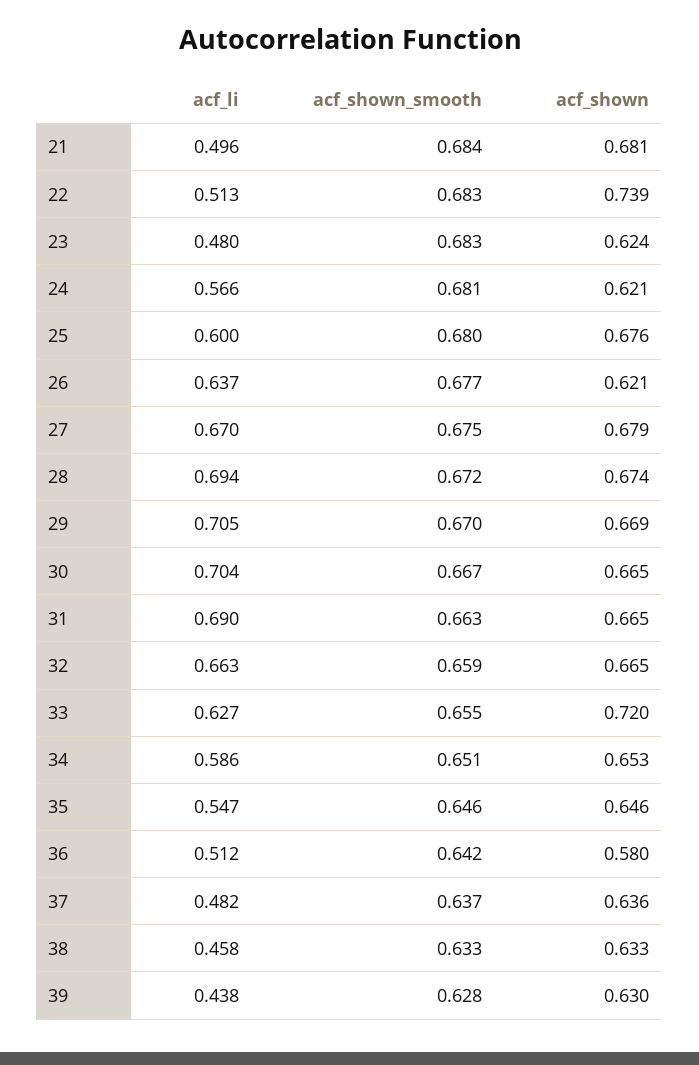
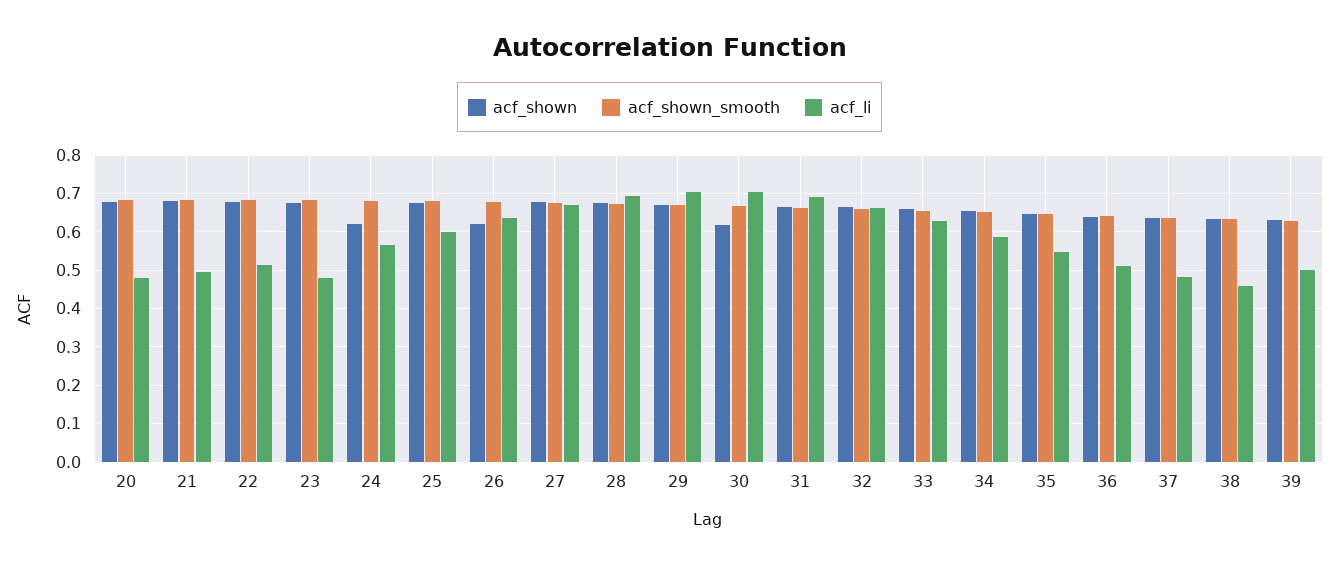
acf_shown, 22: 0.739 -> 0.68
acf_shown, 23: 0.624 -> 0.68
acf_shown, 30: 0.665 -> 0.62
acf_shown, 33: 0.72 -> 0.66
acf_shown, 36: 0.58 -> 0.64
acf_li, 39: 0.438 -> 0.5
acf_shown, 20: none -> 0.68
acf_shown_smooth, 20: none -> 0.68
acf_li, 20: none -> 0.48

